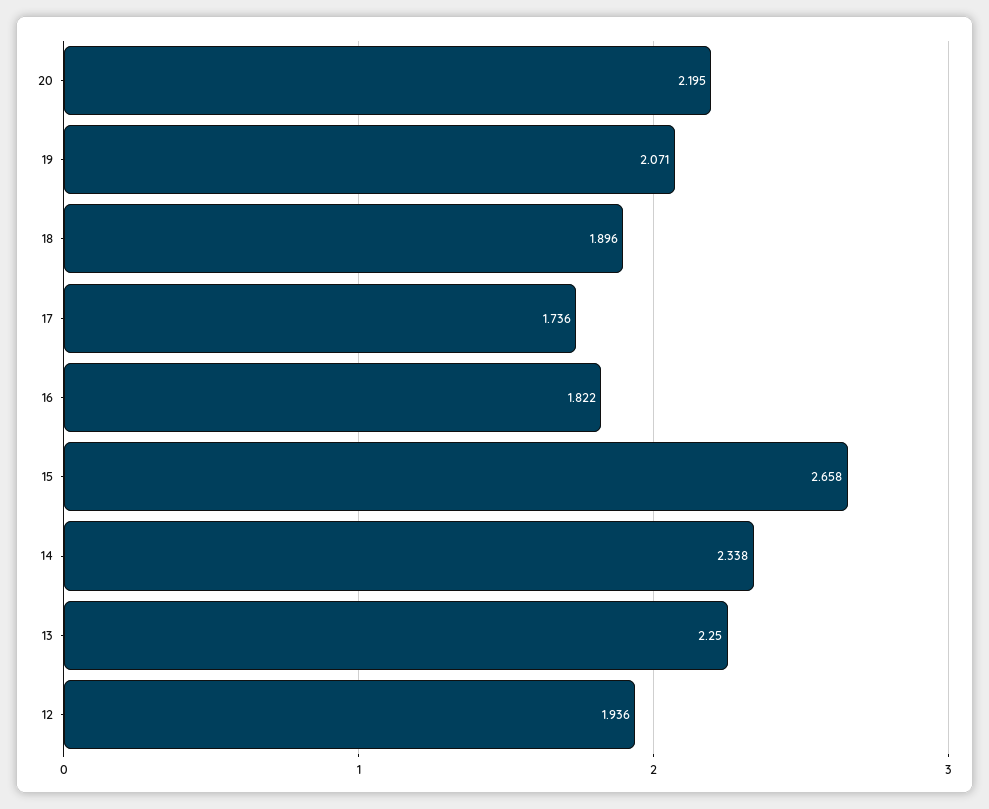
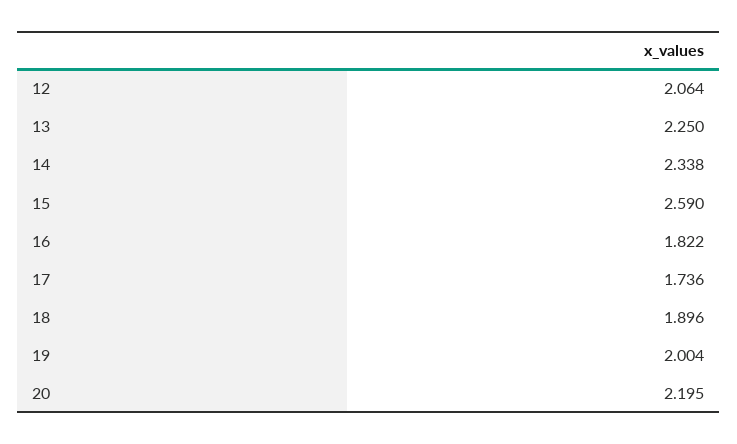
19: 2.071 -> 2.004
15: 2.658 -> 2.59
12: 1.936 -> 2.064

